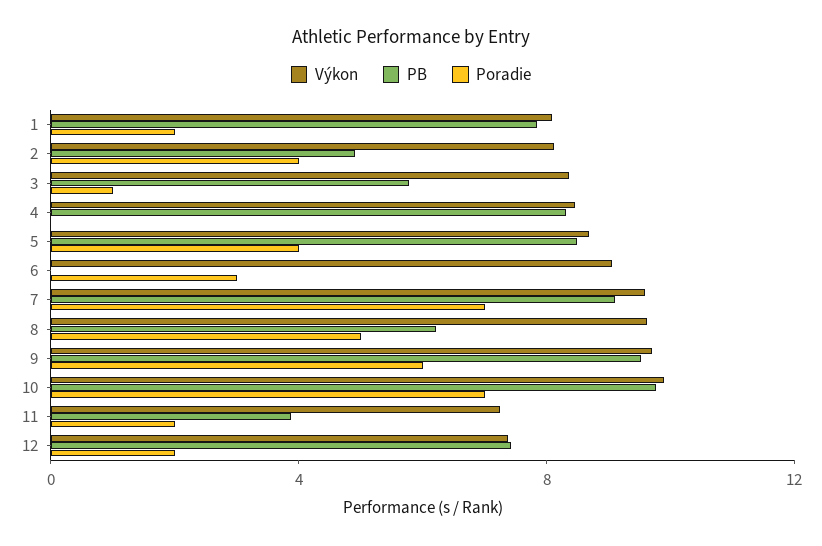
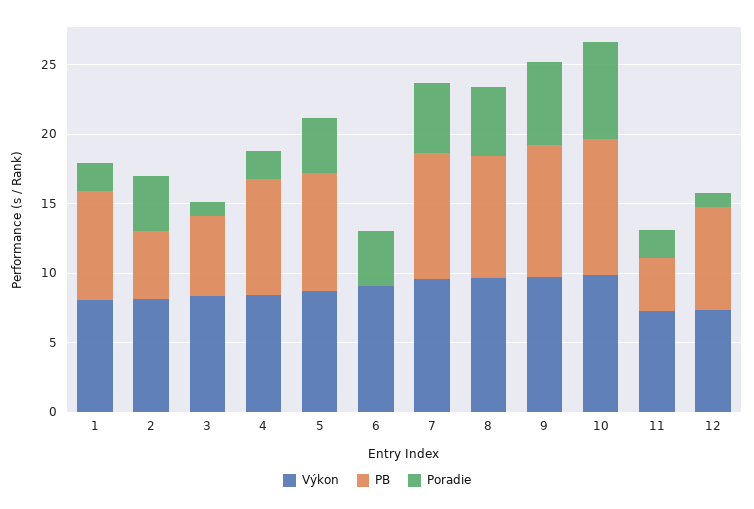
Poradie, 4: 0 -> 2
Poradie, 6: 3 -> 4
Poradie, 7: 7 -> 5
PB, 8: 6 -> 9
Poradie, 12: 2 -> 1

